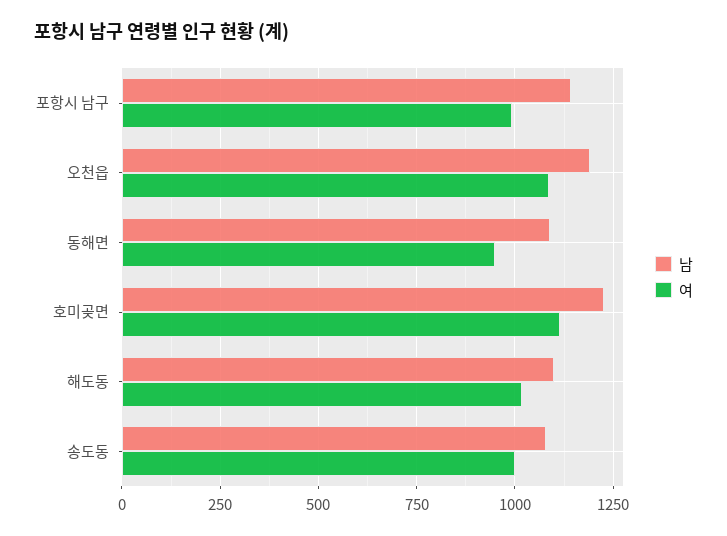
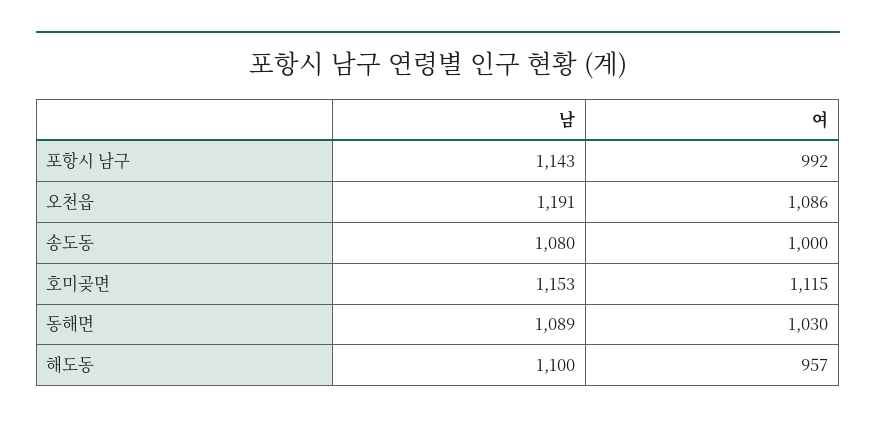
여, 동해면: 950 -> 1030
남, 호미곶면: 1225 -> 1153
여, 해도동: 1025 -> 957

